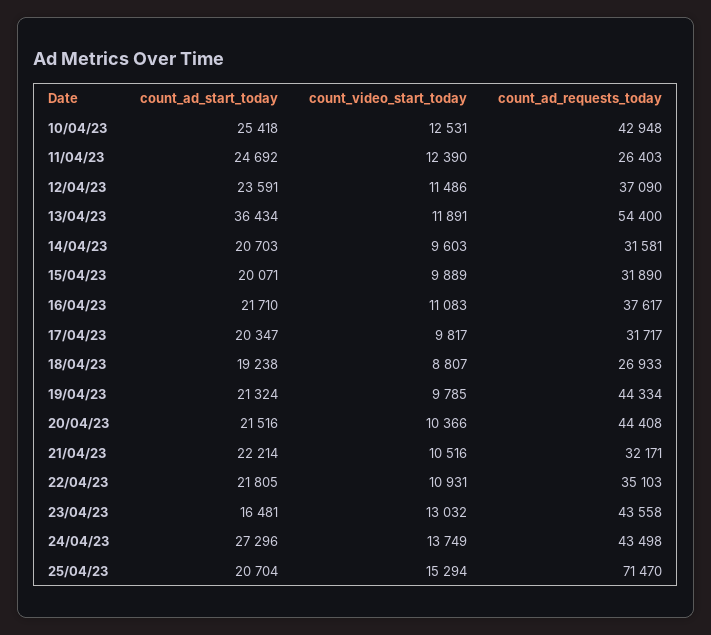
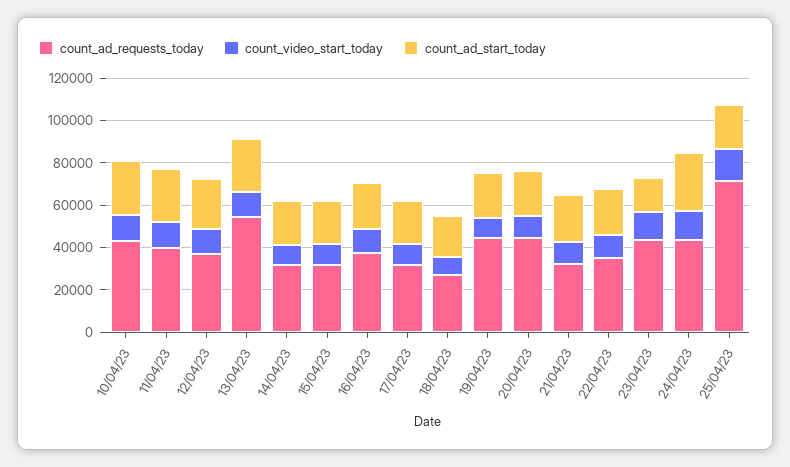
count_ad_requests_today, 11/04/23: 26403 -> 40000
count_ad_start_today, 13/04/23: 36434 -> 25000

